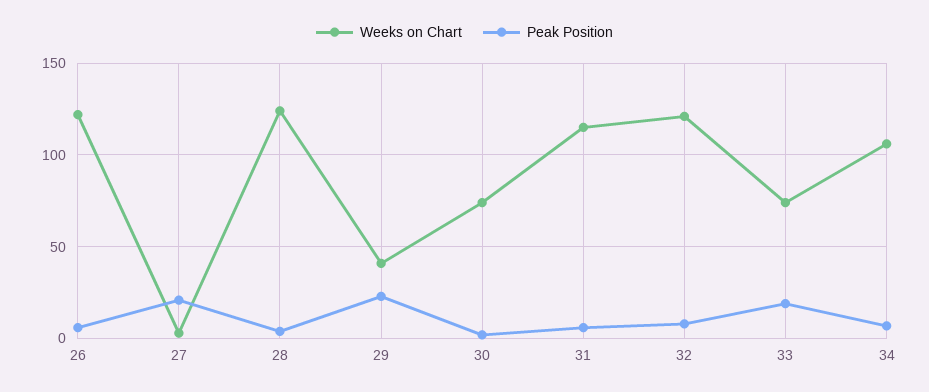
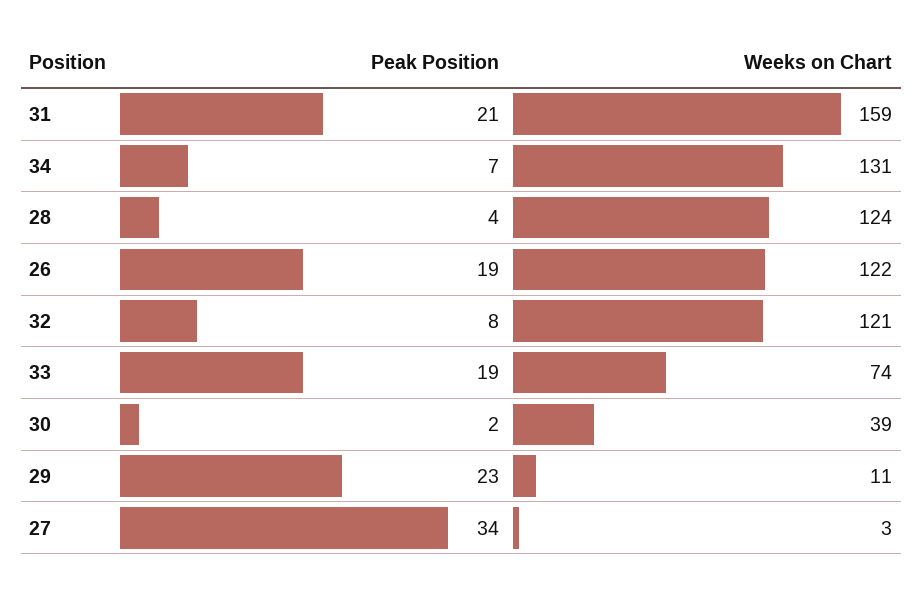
Peak Position, 26: 5 -> 19
Peak Position, 27: 20 -> 34
Weeks on Chart, 29: 40 -> 11
Weeks on Chart, 30: 75 -> 39
Weeks on Chart, 31: 115 -> 159
Peak Position, 31: 5 -> 21
Weeks on Chart, 34: 105 -> 131

